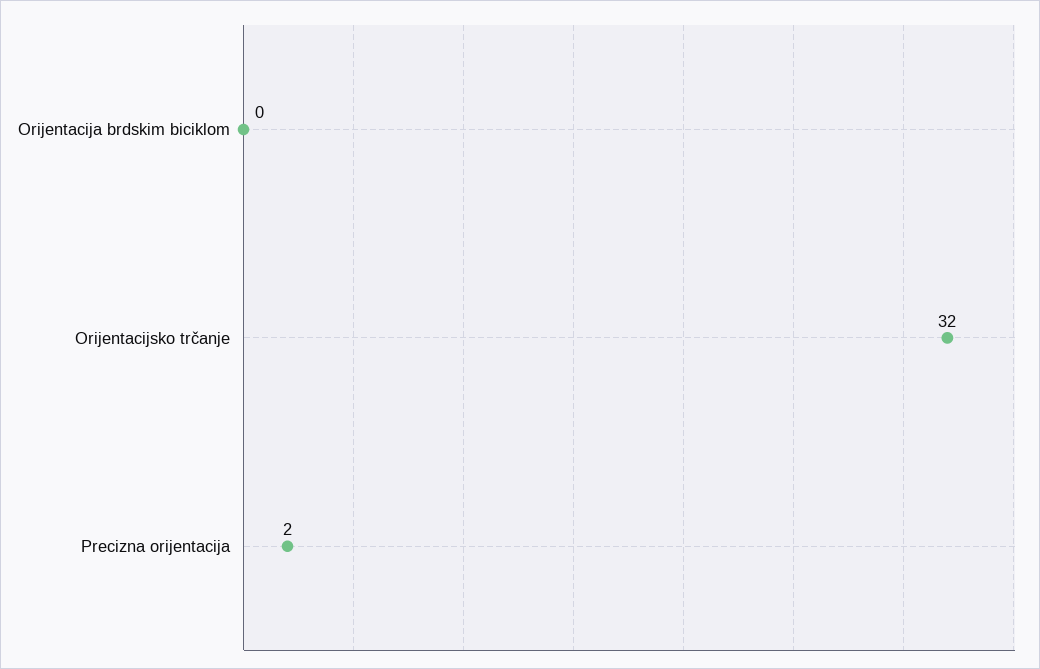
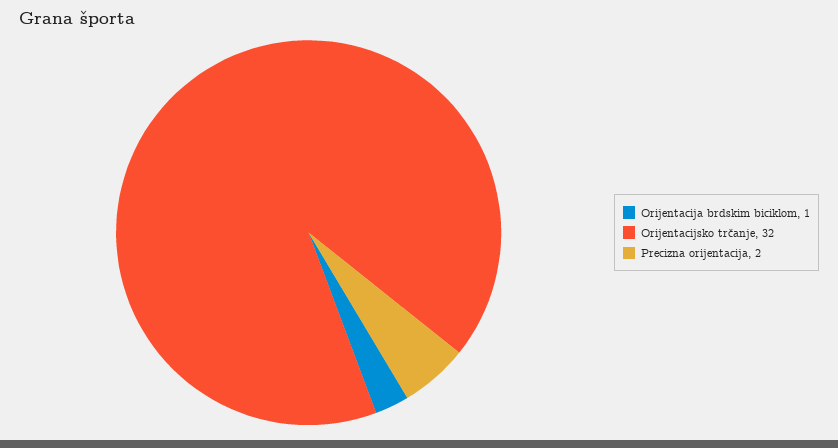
Orijentacija brdskim biciklom: 0 -> 1

